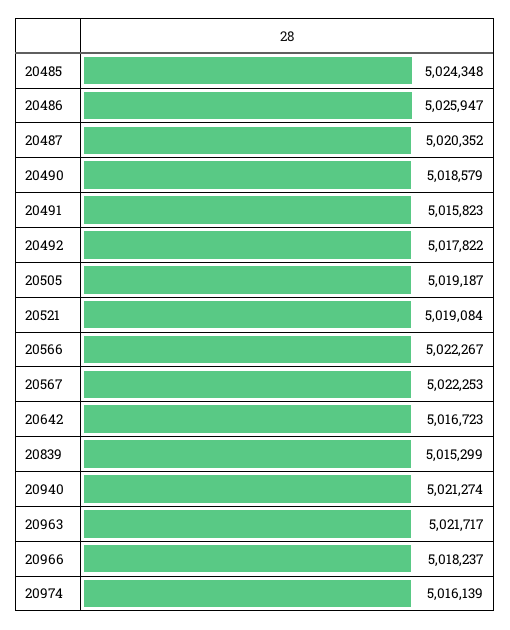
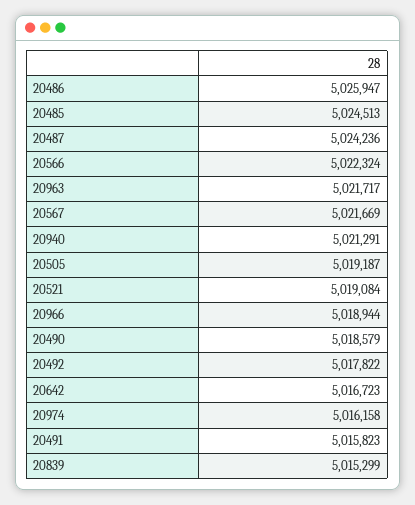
20485: 5024348 -> 5024513
20487: 5020352 -> 5024236
20566: 5022267 -> 5022324
20567: 5022253 -> 5021669
20940: 5021274 -> 5021291
20966: 5018237 -> 5018944
20974: 5016139 -> 5016158

